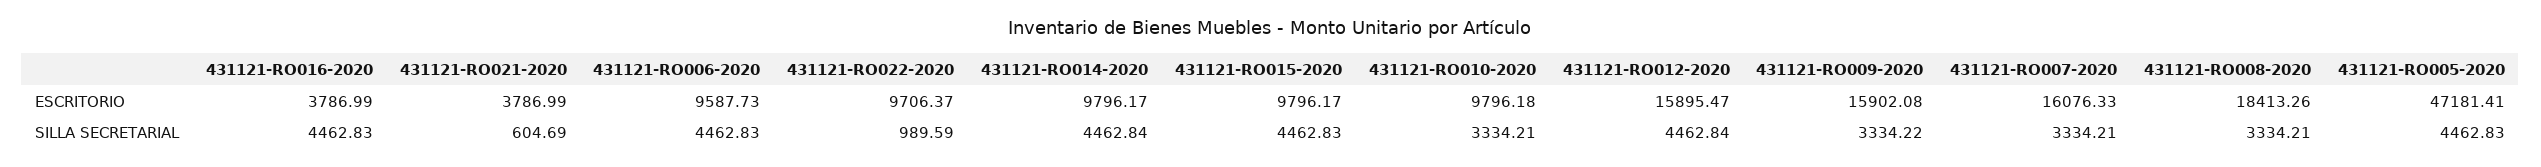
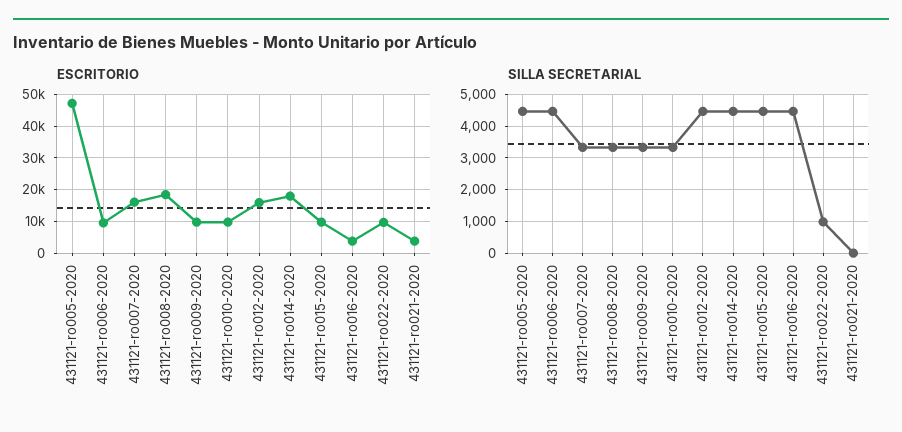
ESCRITORIO, 431121-RO014-2020: 9796.17 -> 18000
ESCRITORIO, 431121-RO009-2020: 15902.08 -> 10000
SILLA SECRETARIAL, 431121-RO021-2020: 604.69 -> 0

